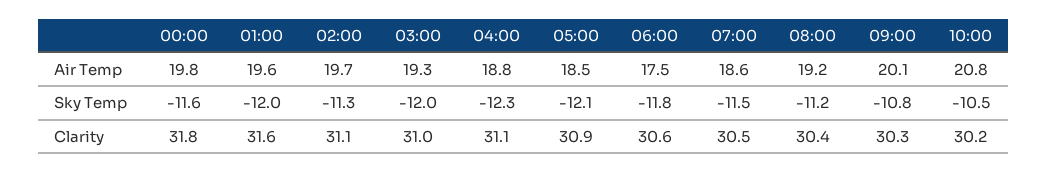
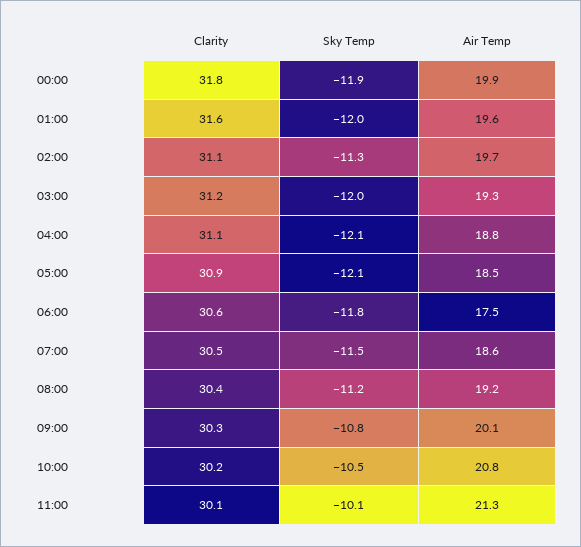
00:00, Air Temp: 19.8 -> 19.9
00:00, Sky Temp: -11.6 -> -11.9
04:00, Sky Temp: -12.3 -> -12.1
03:00, Clarity: 31 -> 31.2
11:00, Clarity: none -> 30.1
11:00, Sky Temp: none -> -10.1
11:00, Air Temp: none -> 21.3

